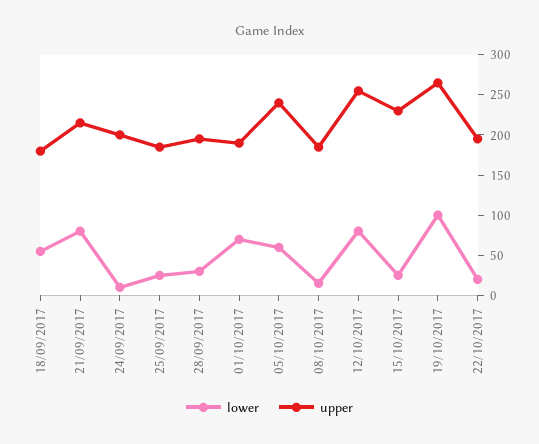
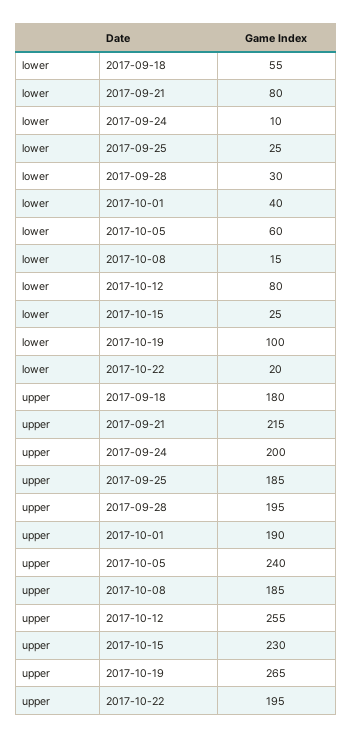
lower, 01/10/2017: 70 -> 40

